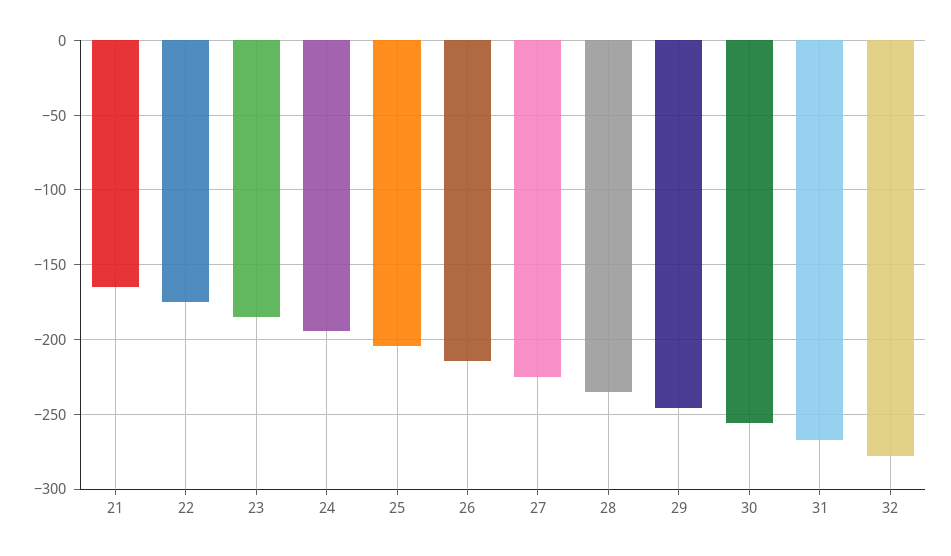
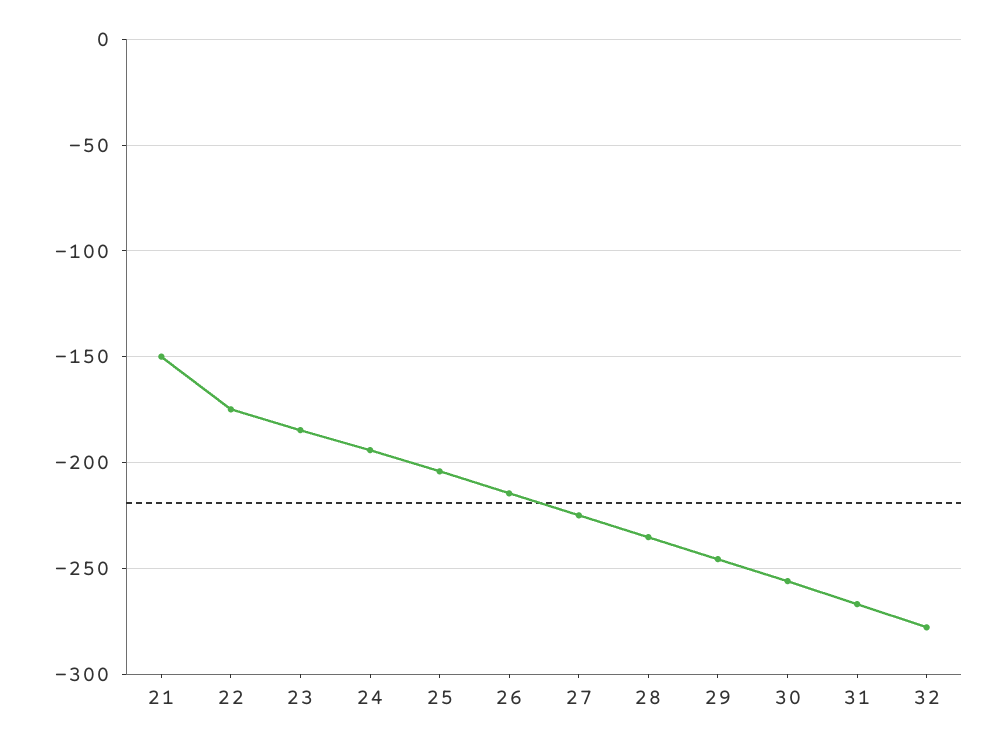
21: -165 -> -150

